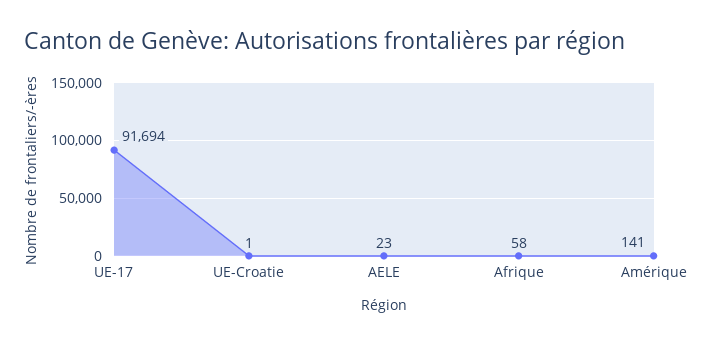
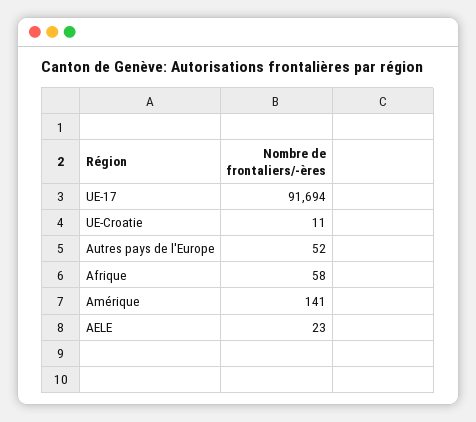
UE-Croatie: 1 -> 11
Autres pays de l'Europe: none -> 52

